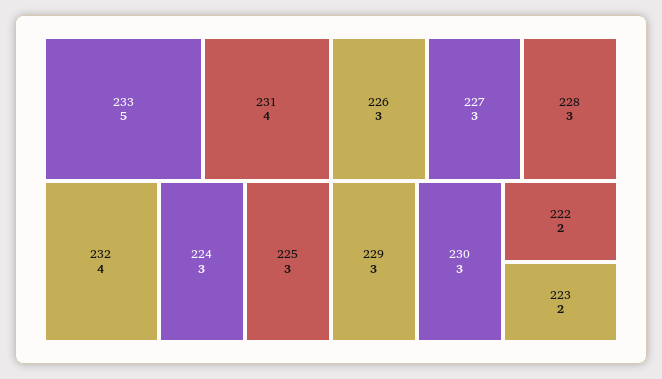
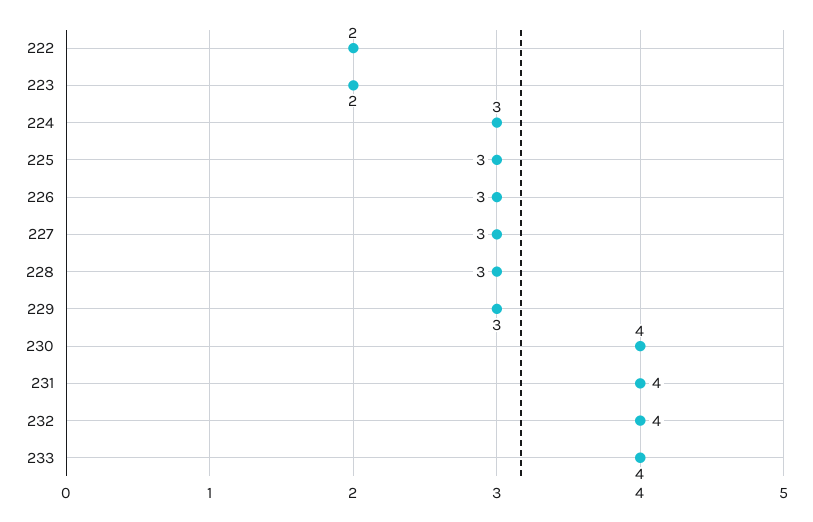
233: 5 -> 4
230: 3 -> 4

